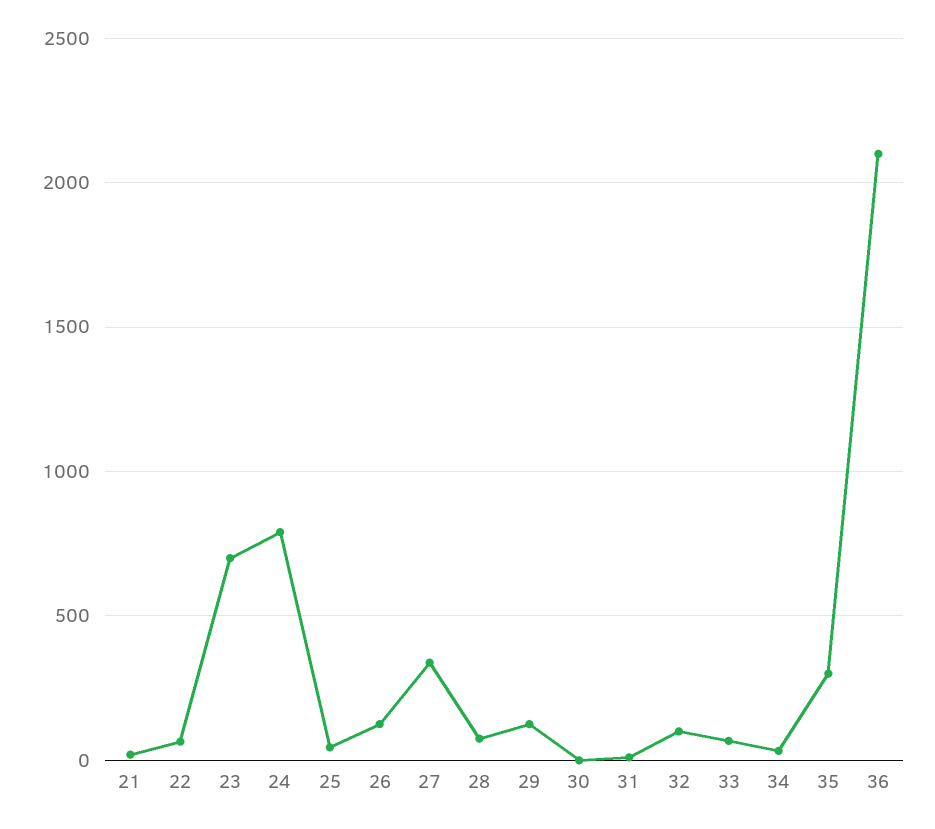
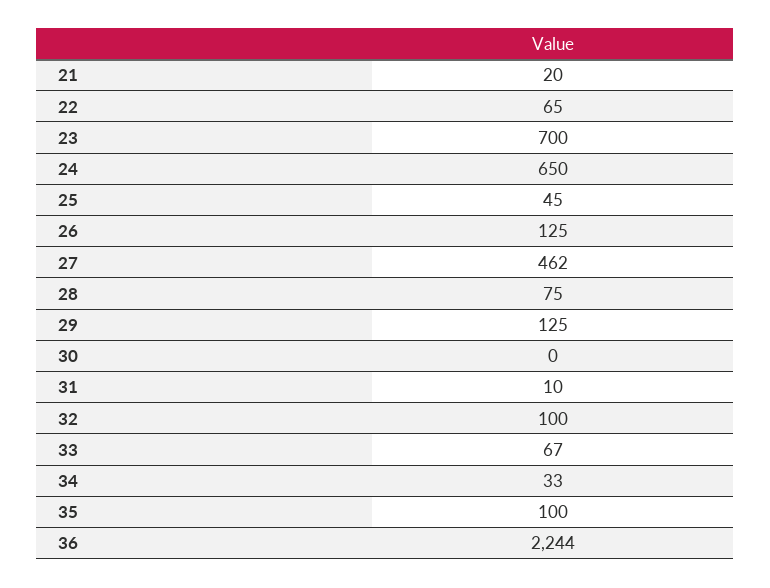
24: 800 -> 650
27: 350 -> 462
35: 300 -> 100
36: 2100 -> 2244

